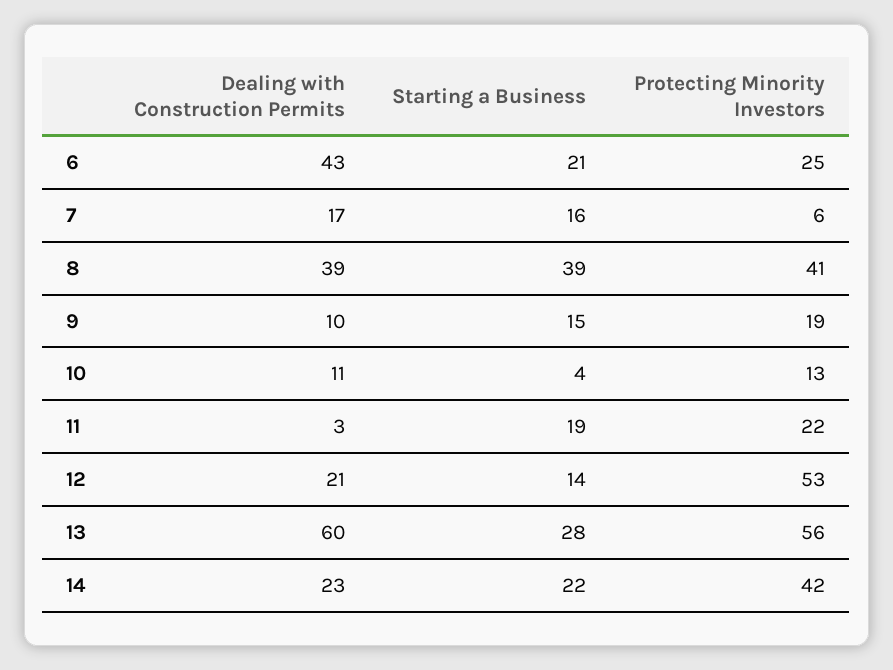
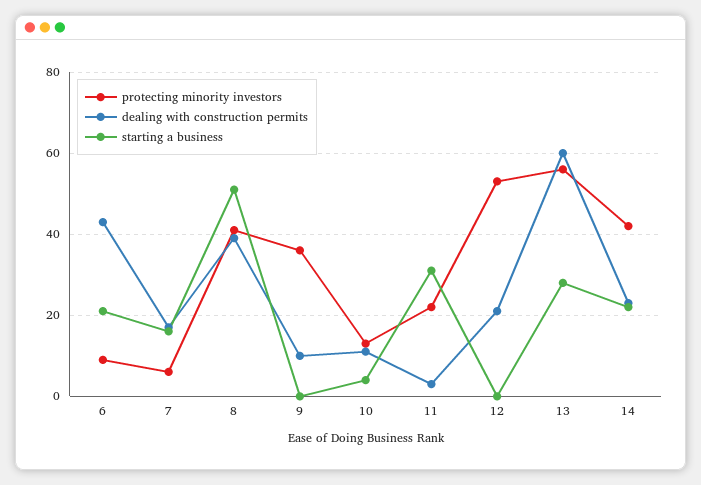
Protecting Minority Investors, 6: 25 -> 10
Starting a Business, 8: 39 -> 50
Starting a Business, 9: 15 -> 0
Protecting Minority Investors, 9: 19 -> 35
Starting a Business, 11: 19 -> 30
Starting a Business, 12: 14 -> 0

